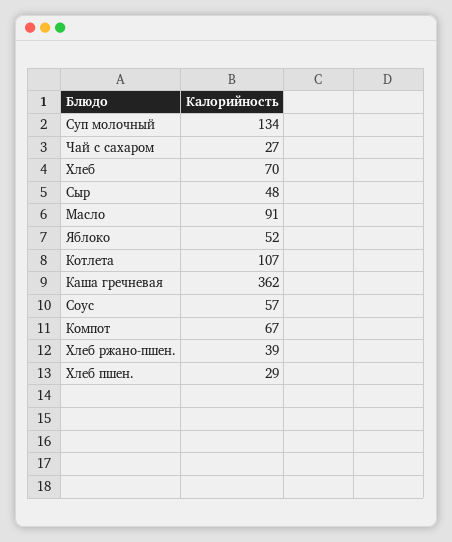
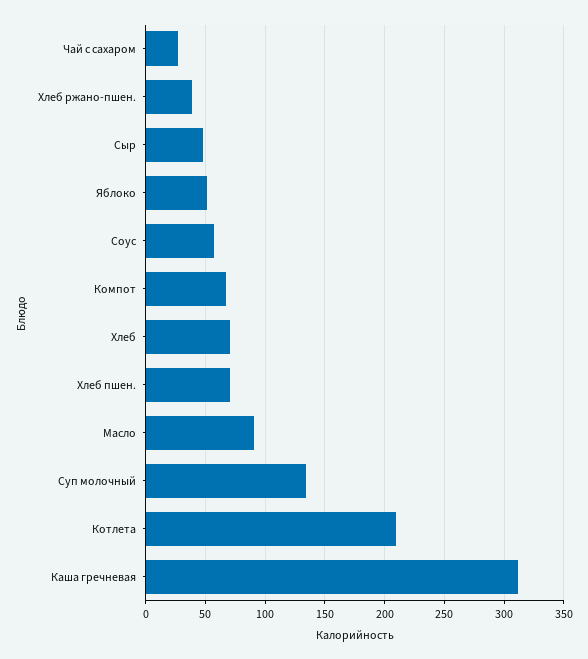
Котлета: 107 -> 210
Каша гречневая: 362 -> 310
Хлеб пшен.: 29 -> 70

